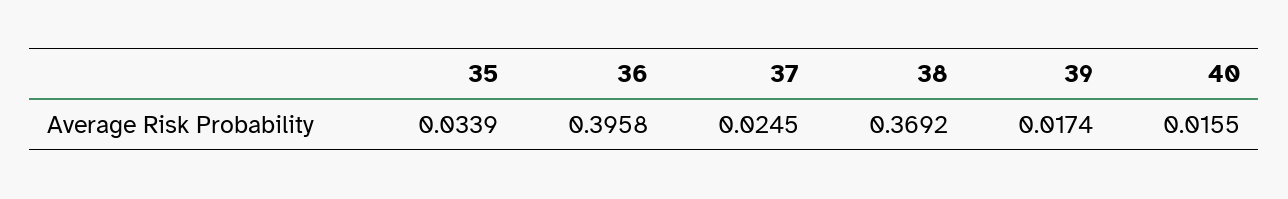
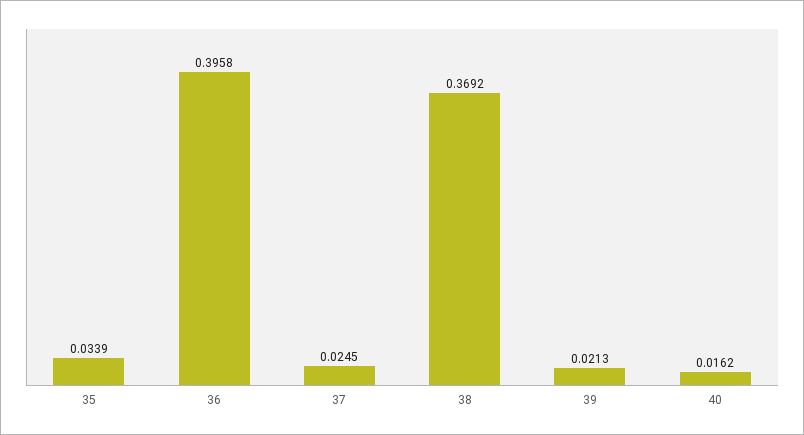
39: 0.0174 -> 0.0213
40: 0.0155 -> 0.0162

